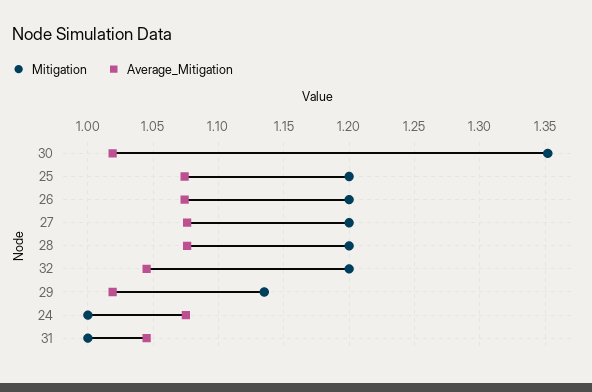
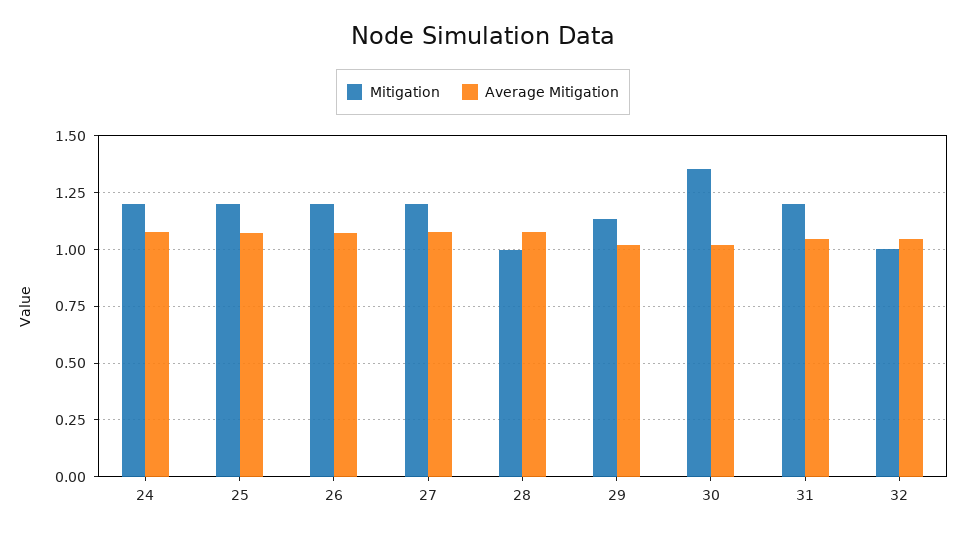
Mitigation, 28: 1.2 -> 1
Mitigation, 32: 1.2 -> 1
Mitigation, 24: 1 -> 1.2
Mitigation, 31: 1 -> 1.2

